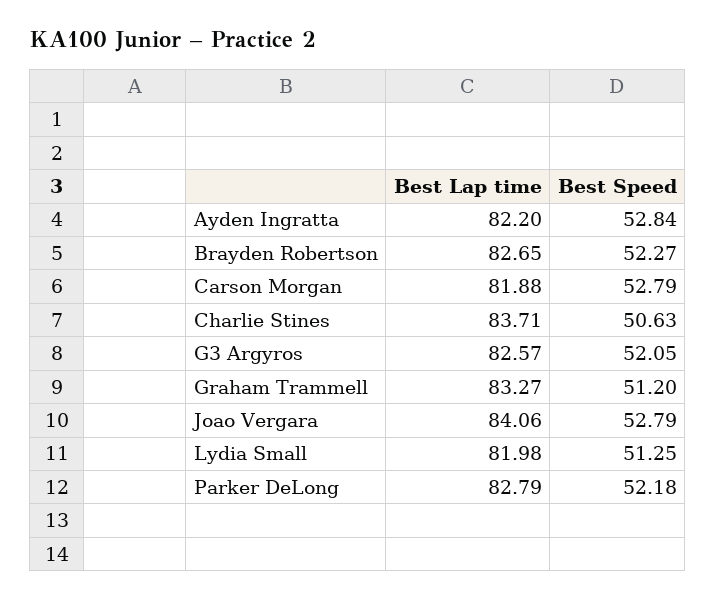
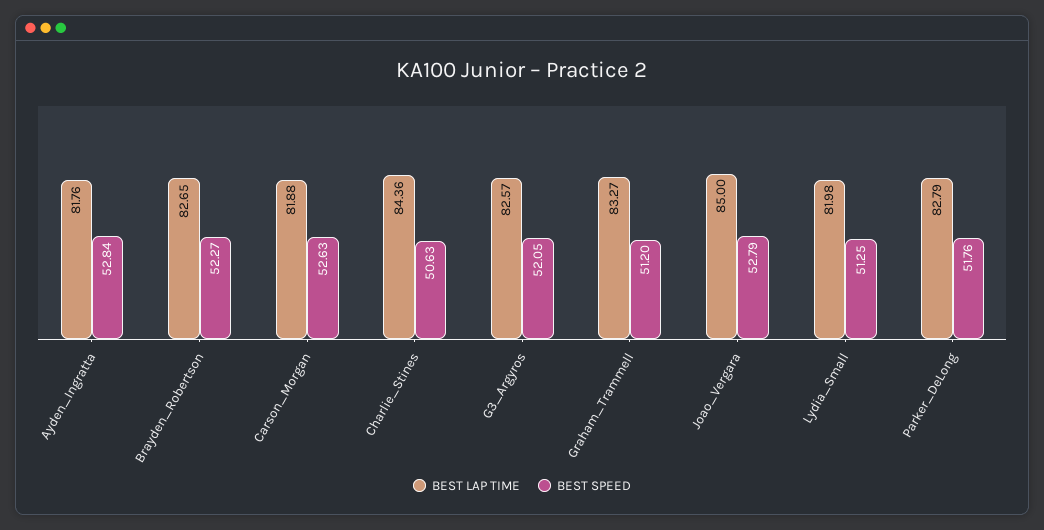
Best Lap time, Ayden Ingratta: 82.2 -> 81.76
Best Speed, Carson Morgan: 52.79 -> 52.63
Best Lap time, Charlie Stines: 83.71 -> 84.36
Best Lap time, Joao Vergara: 84.06 -> 85
Best Speed, Parker DeLong: 52.18 -> 51.76

